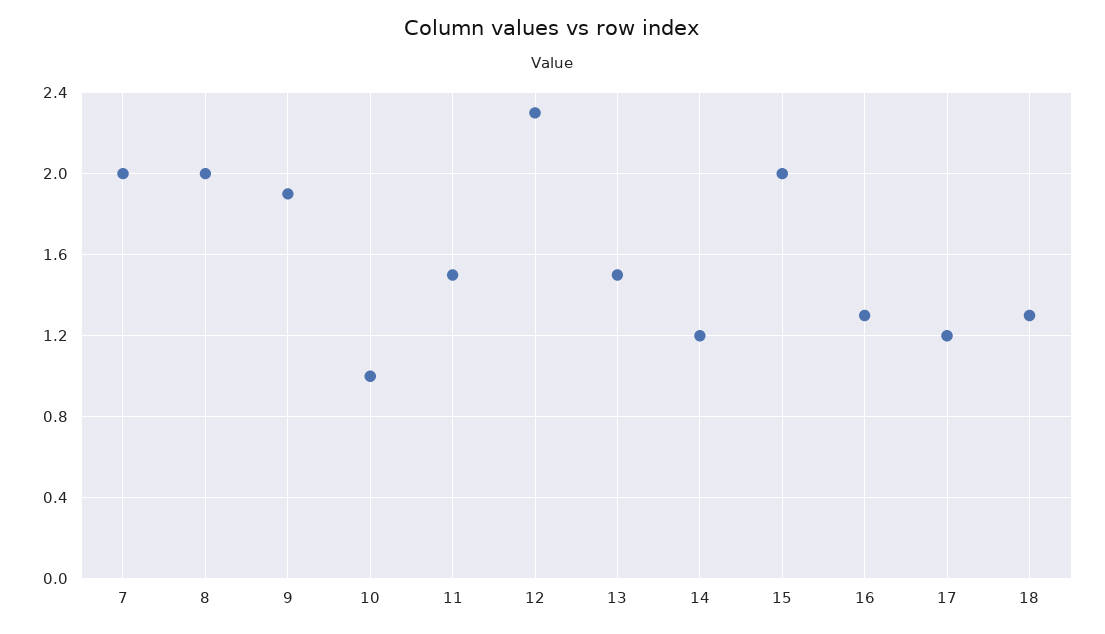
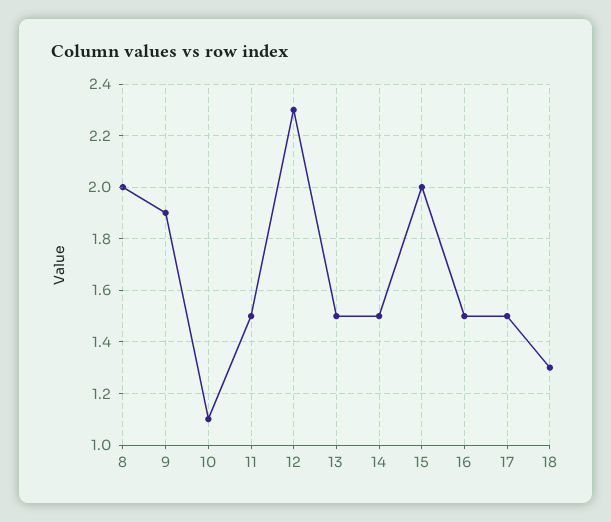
7: 2 -> none
10: 1 -> 1.1
14: 1.2 -> 1.5
16: 1.3 -> 1.5
17: 1.2 -> 1.5

